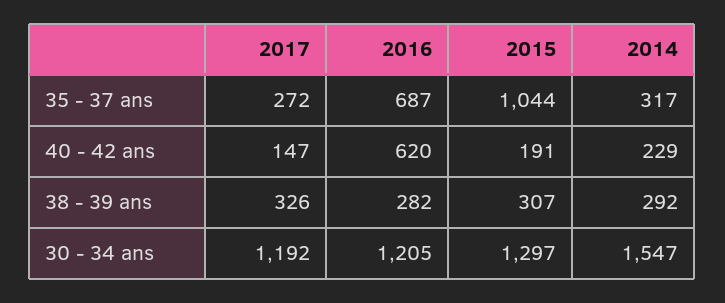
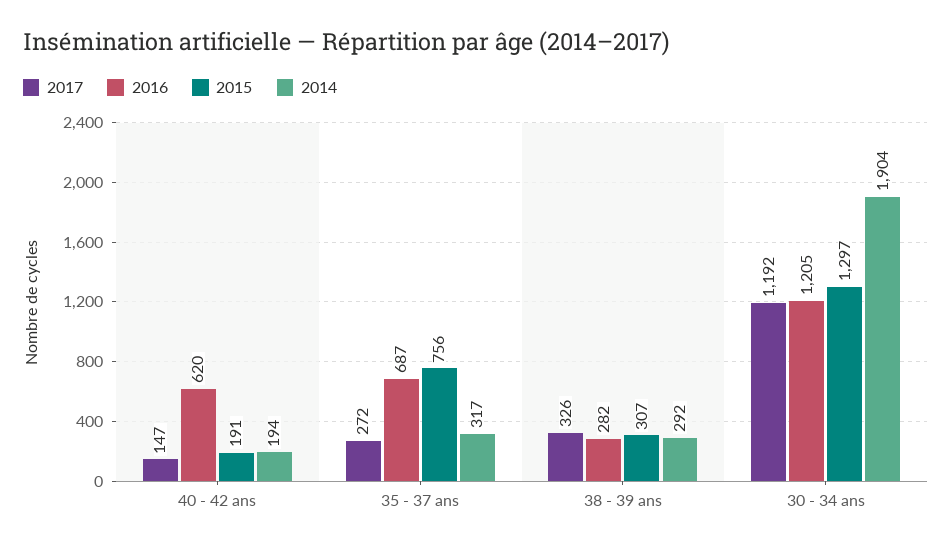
2015, 35 - 37 ans: 1044 -> 756
2014, 40 - 42 ans: 229 -> 194
2014, 30 - 34 ans: 1547 -> 1904

